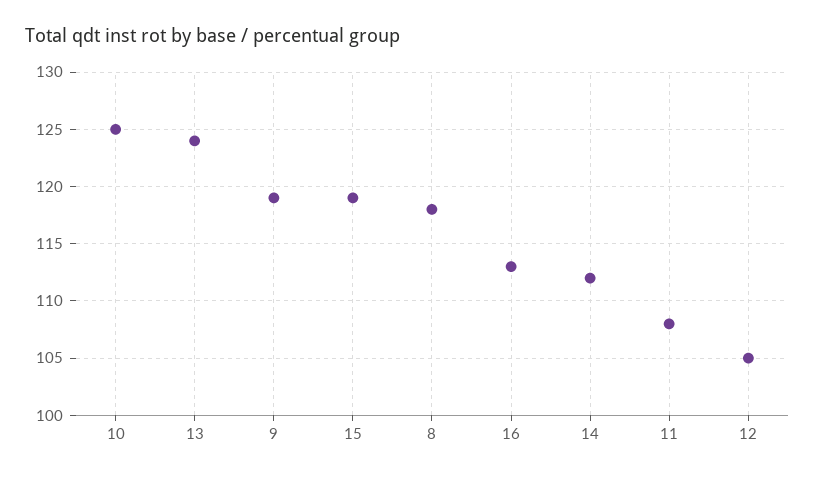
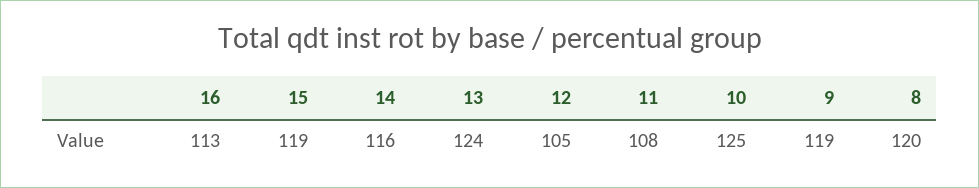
8: 118 -> 120
14: 112 -> 116

